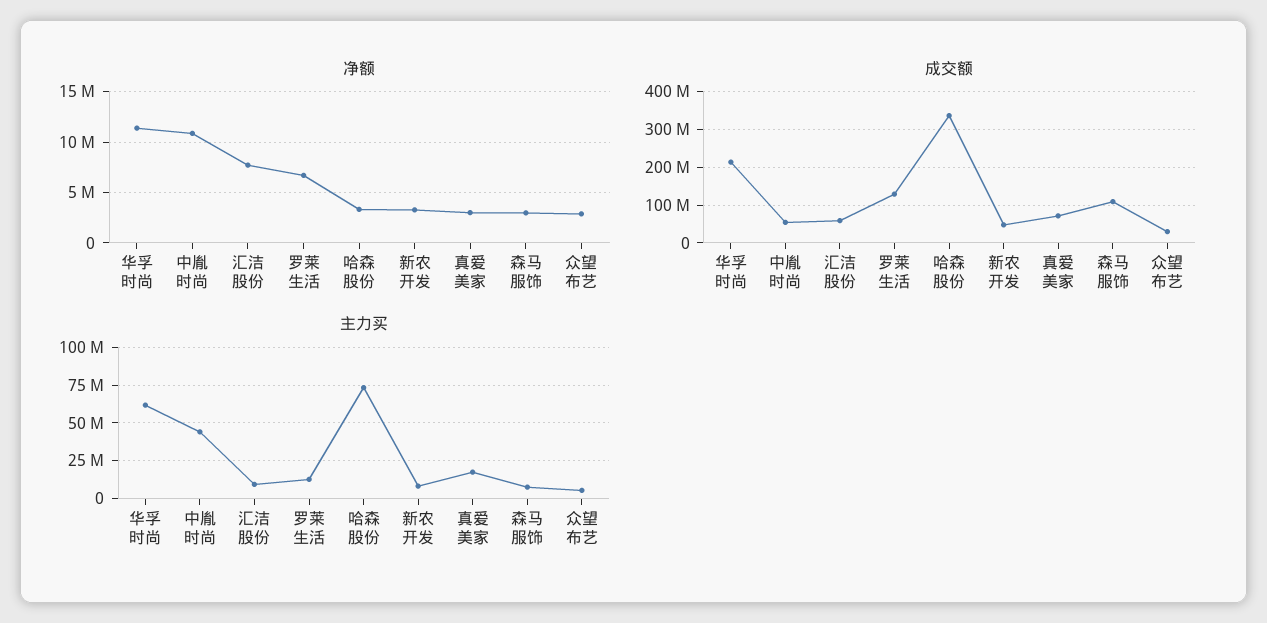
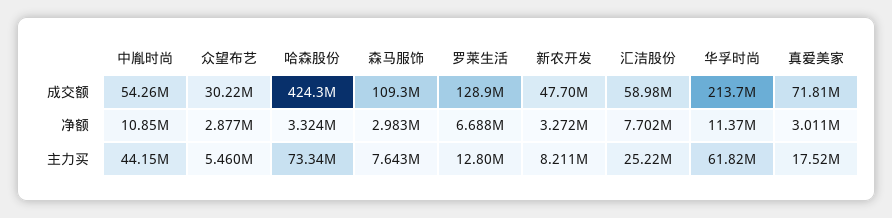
成交额, 哈森股份: 340000000 -> 424300000
主力买, 汇洁股份: 10000000 -> 25220000

